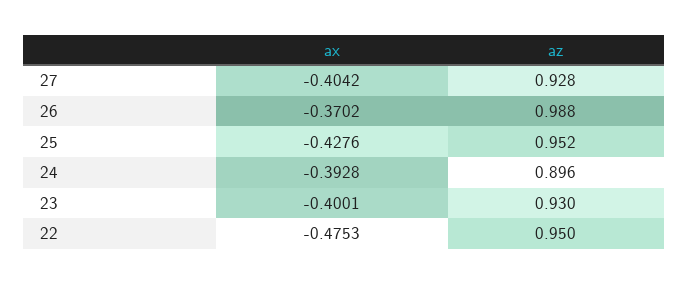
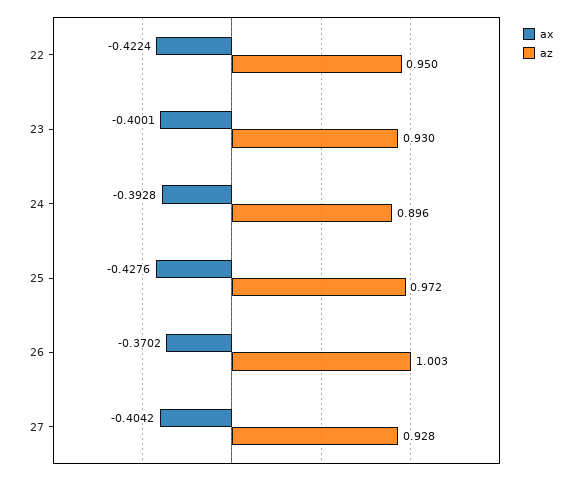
az, 26: 0.988 -> 1.003
az, 25: 0.952 -> 0.972
ax, 22: -0.4753 -> -0.4224

